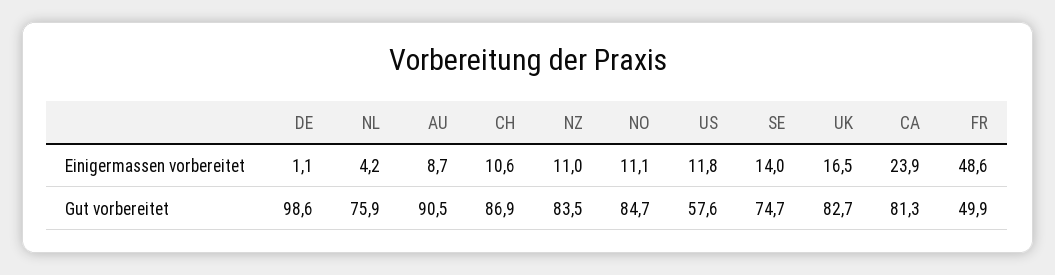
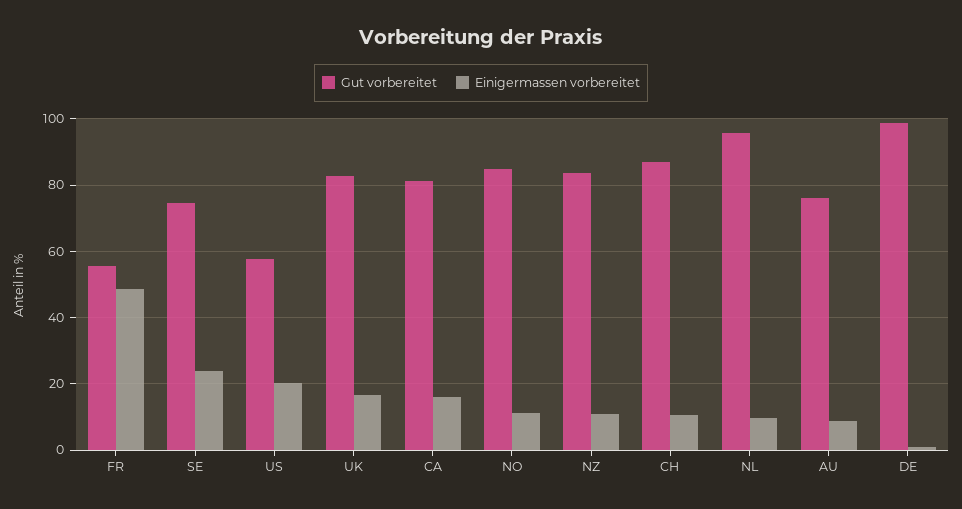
Einigermassen vorbereitet, NL: 4.2 -> 10
Einigermassen vorbereitet, US: 11.8 -> 20
Einigermassen vorbereitet, SE: 14 -> 24
Einigermassen vorbereitet, CA: 23.9 -> 16
Gut vorbereitet, NL: 75.9 -> 96
Gut vorbereitet, AU: 90.5 -> 76
Gut vorbereitet, FR: 49.9 -> 56

